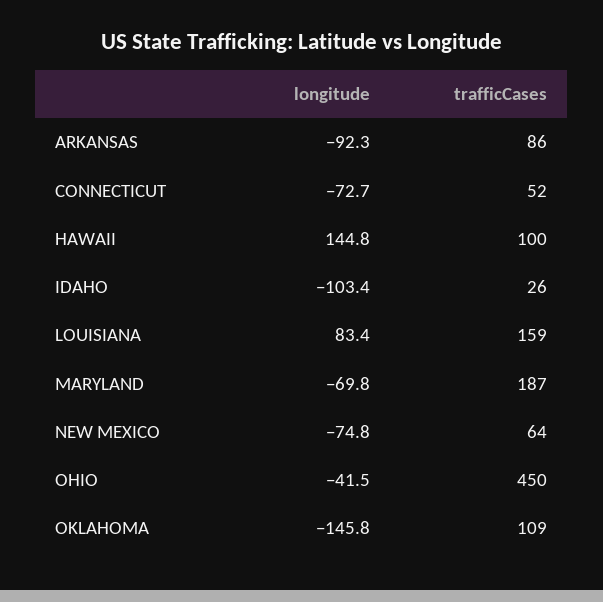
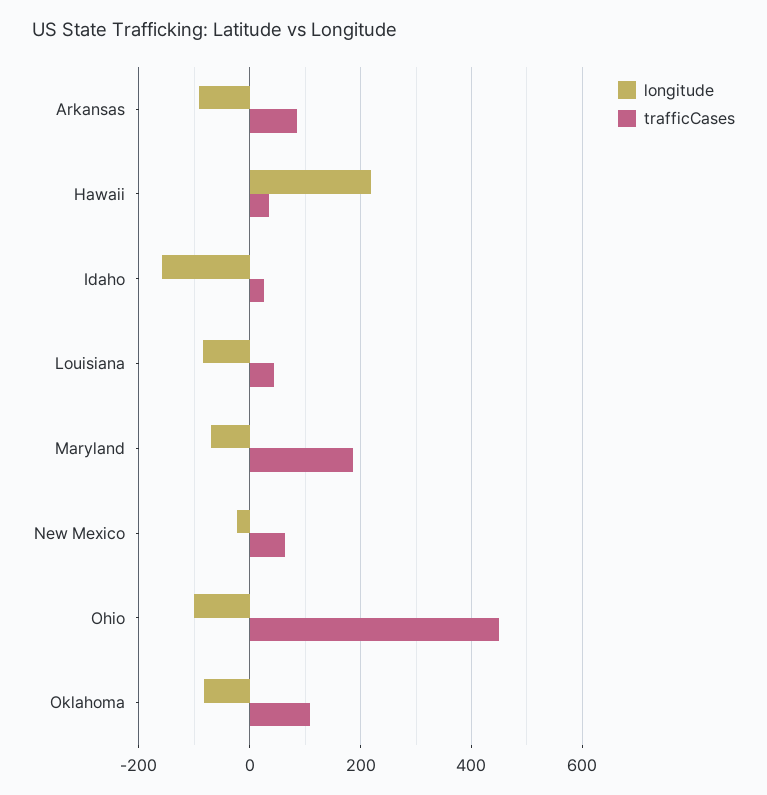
longitude, CONNECTICUT: -72.7 -> none
trafficCases, CONNECTICUT: 52 -> none
longitude, HAWAII: 144.8 -> 220
trafficCases, HAWAII: 100 -> 40
longitude, IDAHO: -103.4 -> -160
longitude, LOUISIANA: 83.4 -> -80
trafficCases, LOUISIANA: 159 -> 40
longitude, NEW MEXICO: -74.8 -> -20
longitude, OHIO: -41.5 -> -100
longitude, OKLAHOMA: -145.8 -> -80

